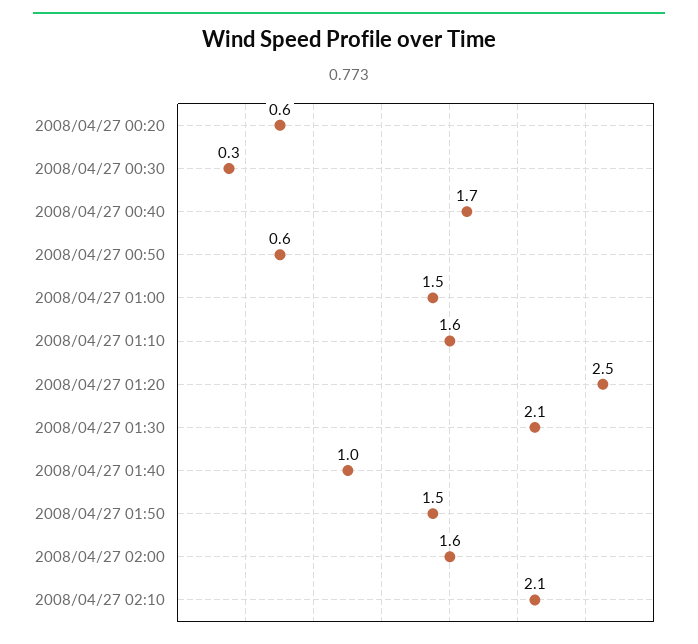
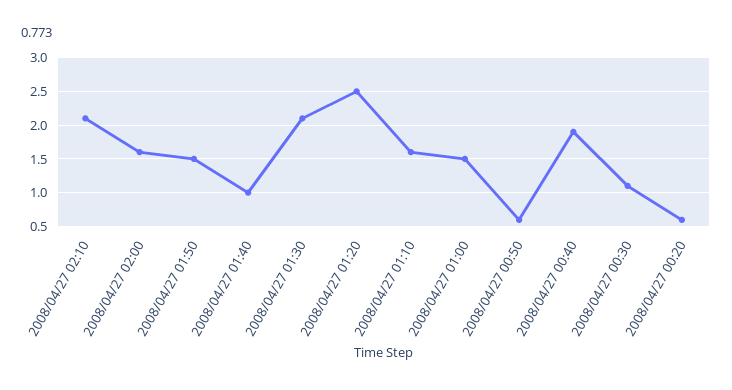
2008/04/27 00:30: 0.3 -> 1.1
2008/04/27 00:40: 1.7 -> 1.9

